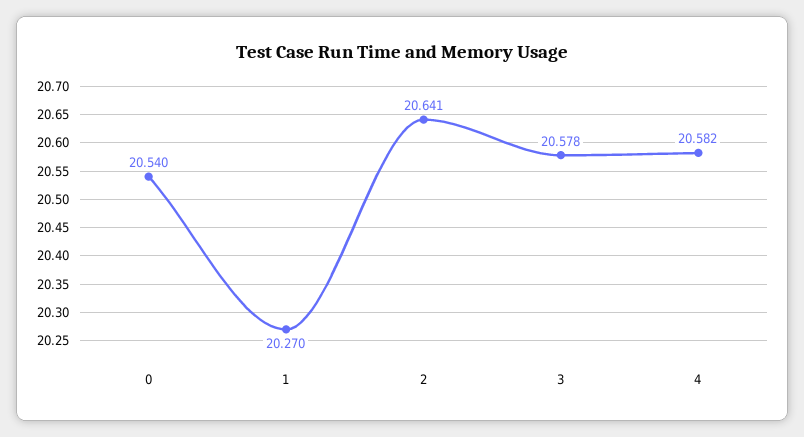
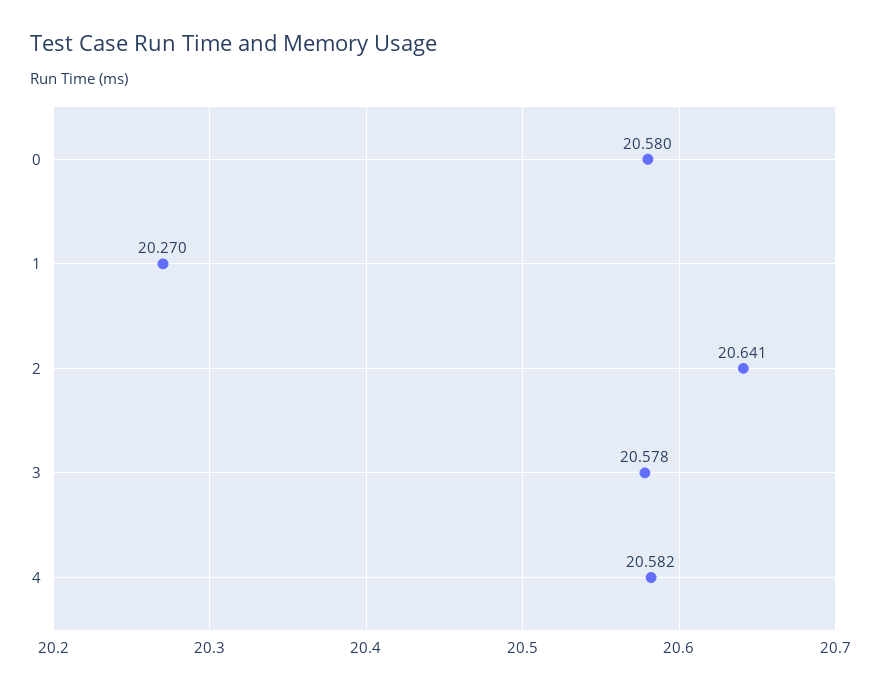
0: 20.54 -> 20.58

